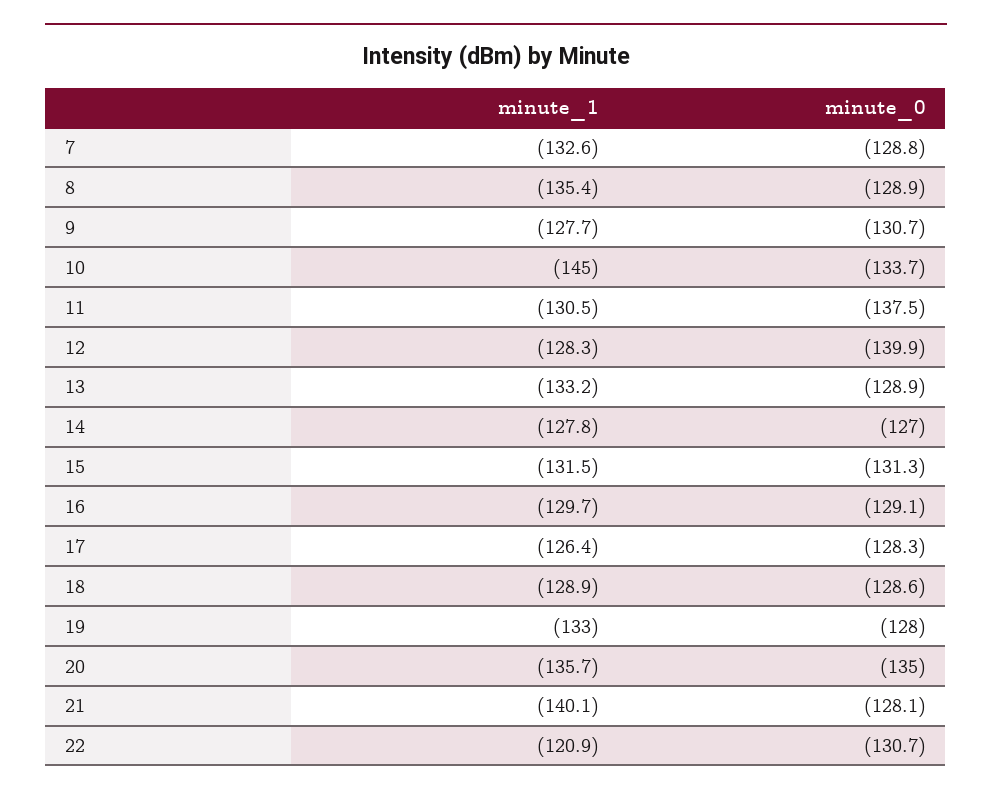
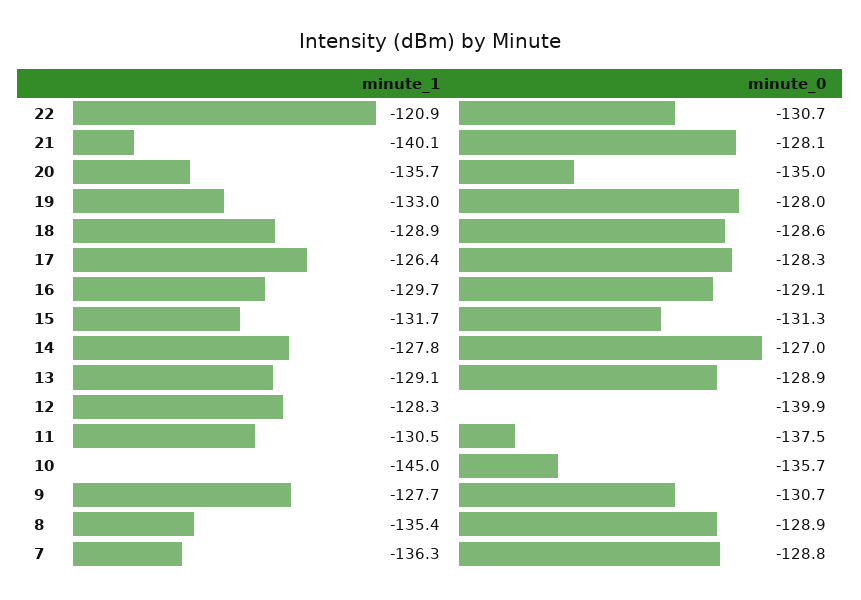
minute_1, 7: -132.6 -> -136.3
minute_0, 10: -133.7 -> -135.7
minute_1, 13: -133.2 -> -129.1
minute_1, 15: -131.5 -> -131.7

